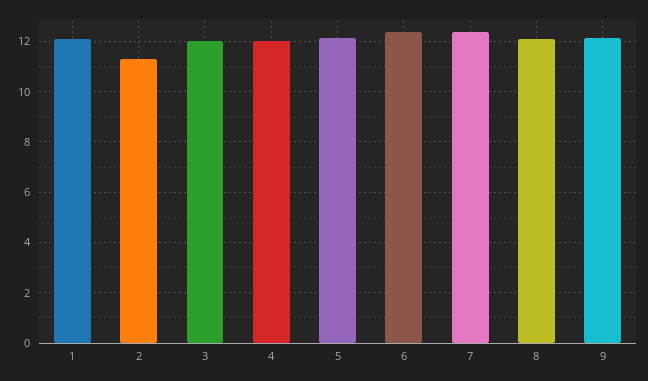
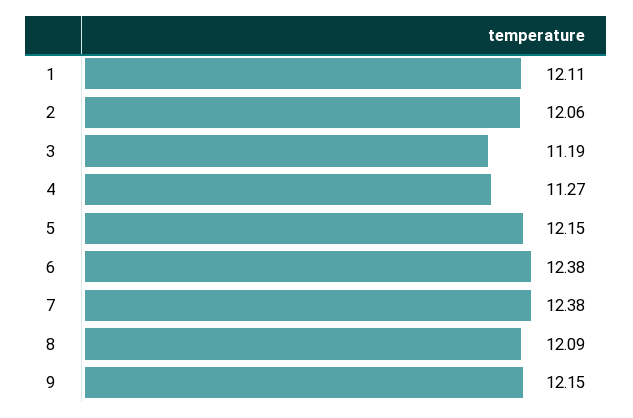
2: 11.25 -> 12.06
3: 12 -> 11.19
4: 12 -> 11.27

